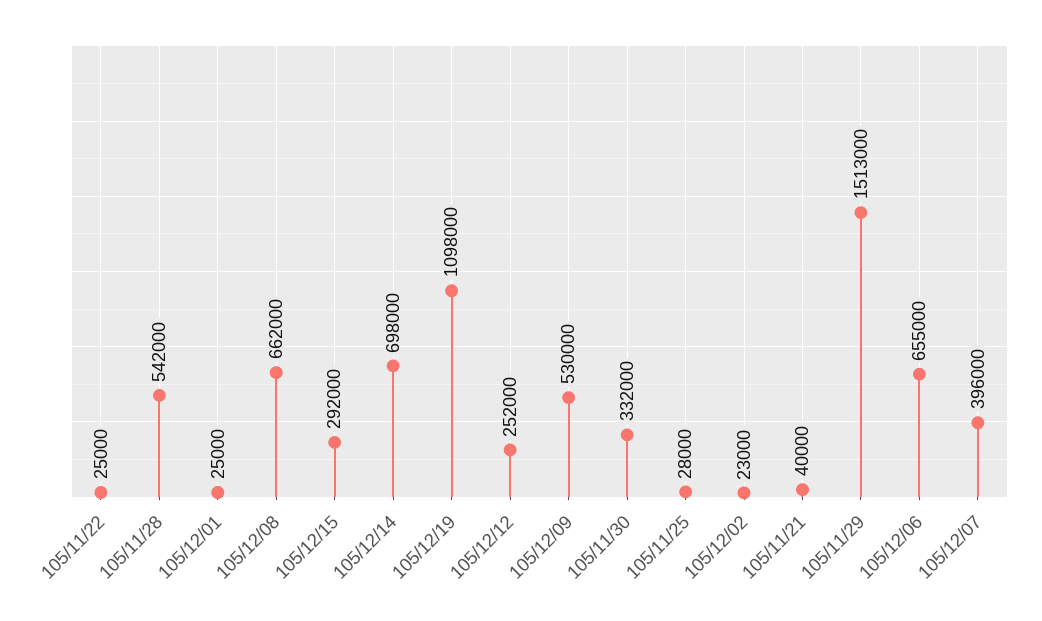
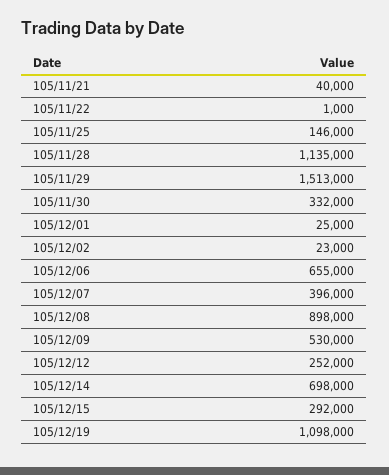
105/11/22: 25000 -> 1000
105/11/28: 542000 -> 1135000
105/12/08: 662000 -> 898000
105/11/25: 28000 -> 146000

